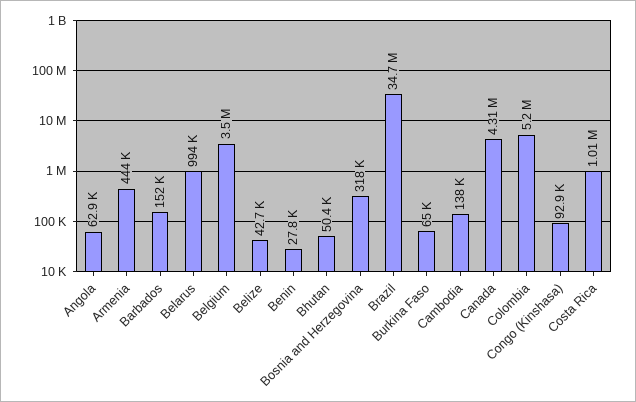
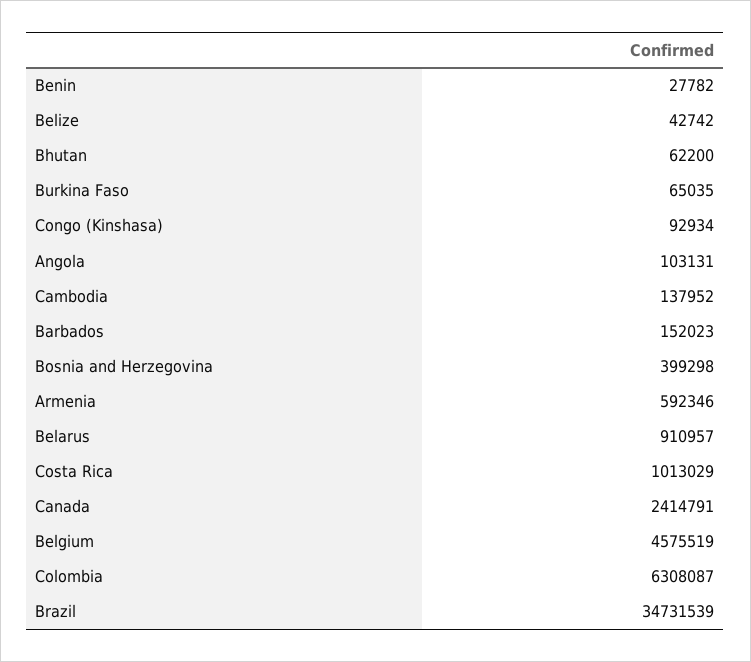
Angola: 62900 -> 103131
Armenia: 444000 -> 592346
Belarus: 994000 -> 910957
Belgium: 3500000 -> 4575519
Bhutan: 50400 -> 62200
Bosnia and Herzegovina: 318000 -> 399298
Canada: 4310000 -> 2414791
Colombia: 5200000 -> 6308087

